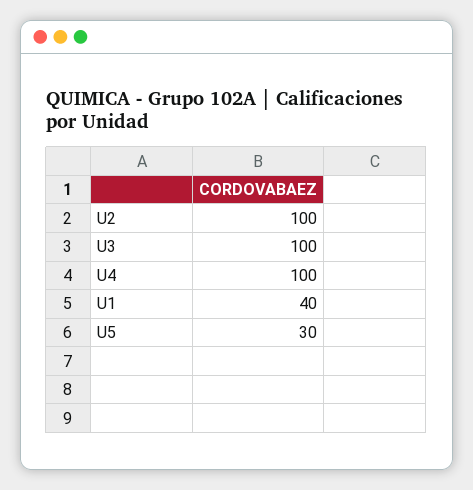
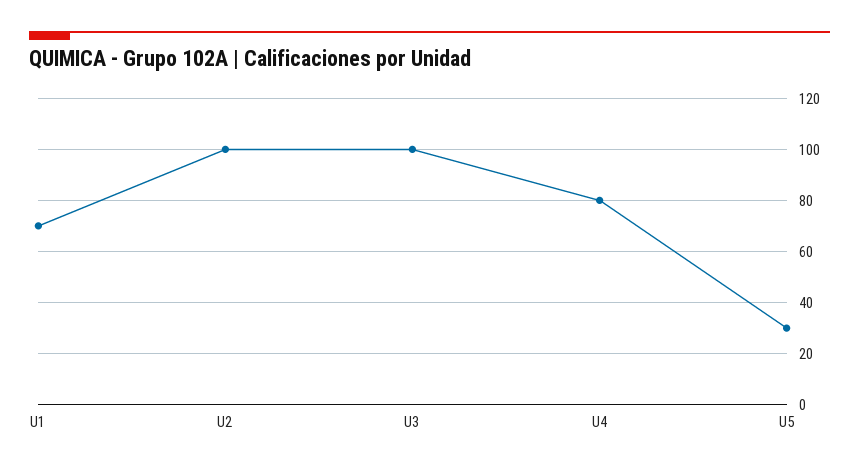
U4: 100 -> 80
U1: 40 -> 70

